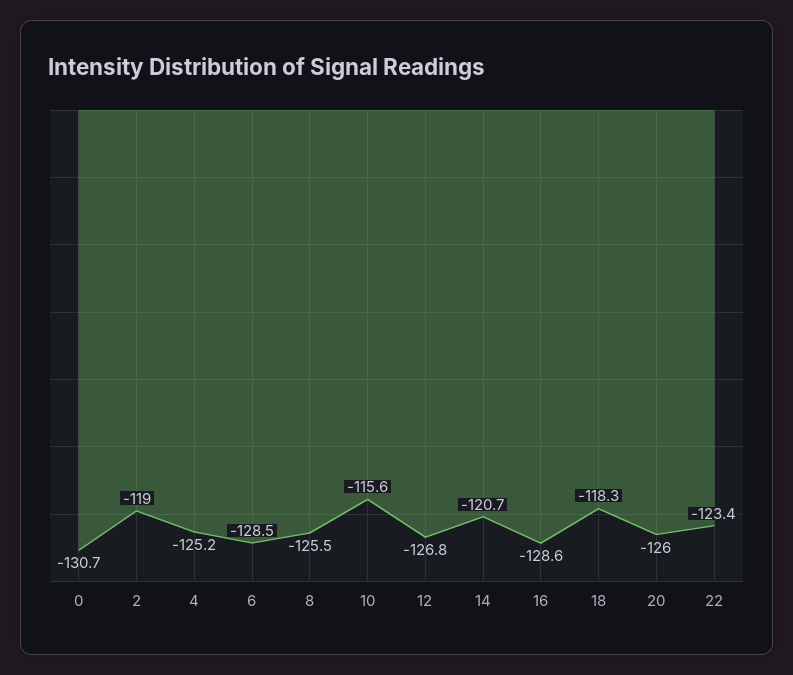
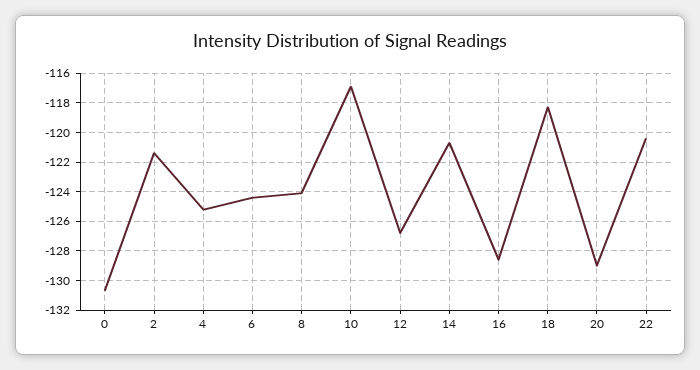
2: -119 -> -121.5
6: -128.5 -> -124.5
8: -125.5 -> -124
10: -115.6 -> -117
20: -126 -> -129
22: -123.4 -> -120.5

